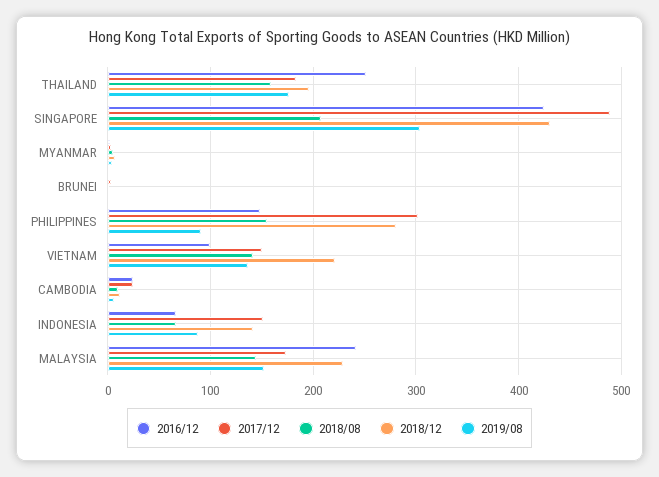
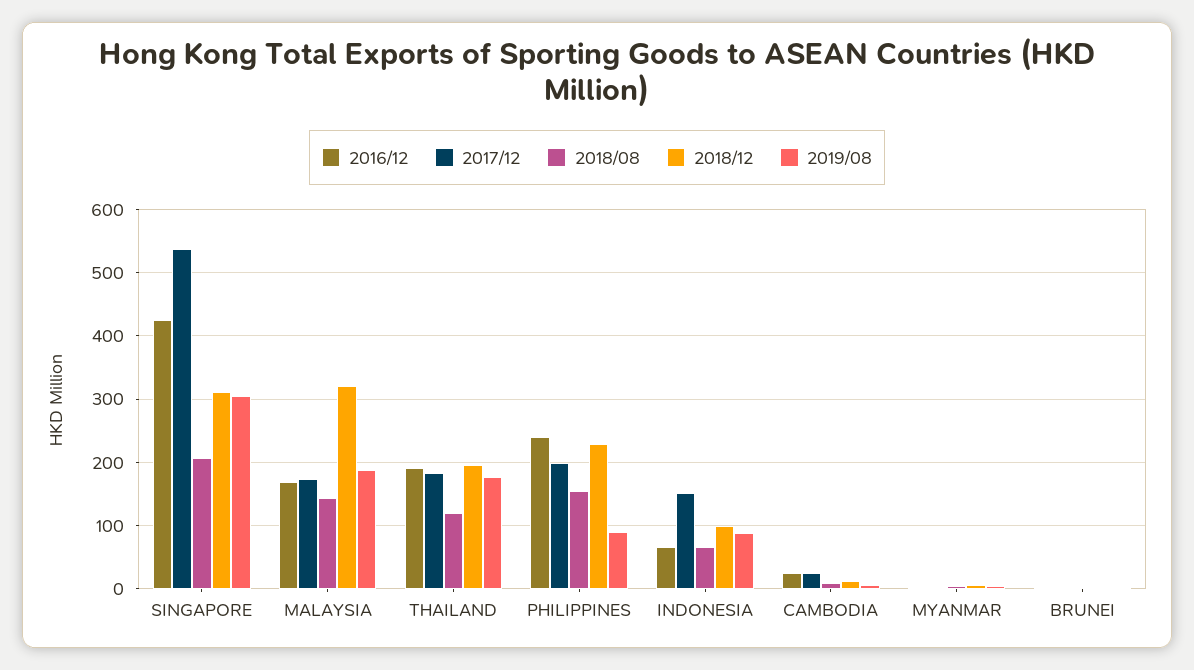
2016/12, THAILAND: 250 -> 190
2018/08, THAILAND: 160 -> 120
2017/12, SINGAPORE: 490 -> 540
2018/12, SINGAPORE: 430 -> 310
2016/12, PHILIPPINES: 150 -> 240
2017/12, PHILIPPINES: 300 -> 200
2018/12, PHILIPPINES: 280 -> 230
2016/12, VIETNAM: 100 -> none
2017/12, VIETNAM: 150 -> none
2018/08, VIETNAM: 140 -> none
2018/12, VIETNAM: 220 -> none
2019/08, VIETNAM: 140 -> none
2018/12, INDONESIA: 140 -> 100
2016/12, MALAYSIA: 240 -> 170
2018/12, MALAYSIA: 230 -> 320
2019/08, MALAYSIA: 150 -> 190

